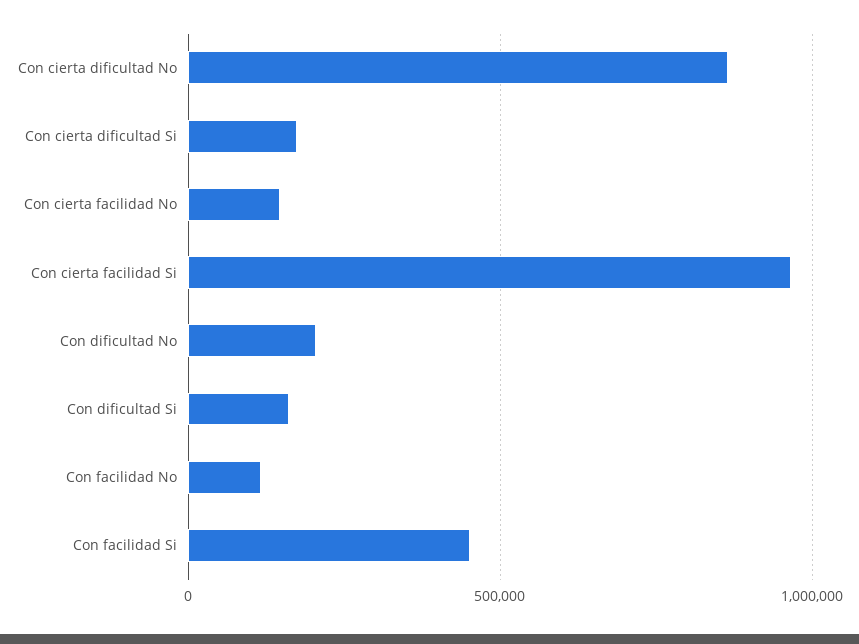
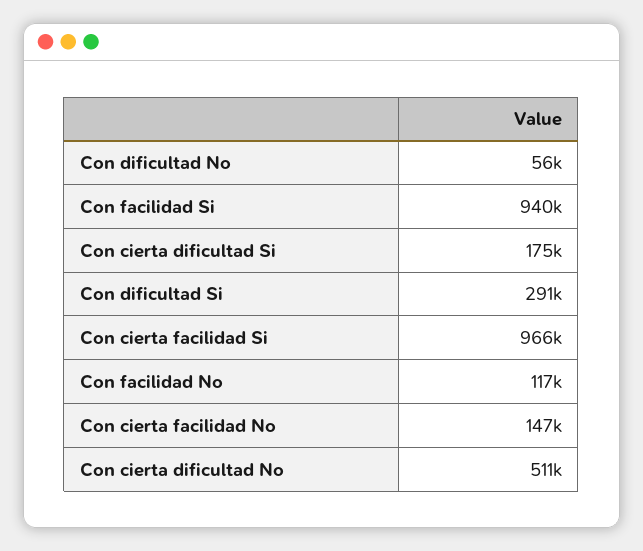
Con cierta dificultad No: 850000 -> 511000
Con dificultad No: 200000 -> 56000
Con dificultad Si: 150000 -> 291000
Con facilidad Si: 450000 -> 940000

